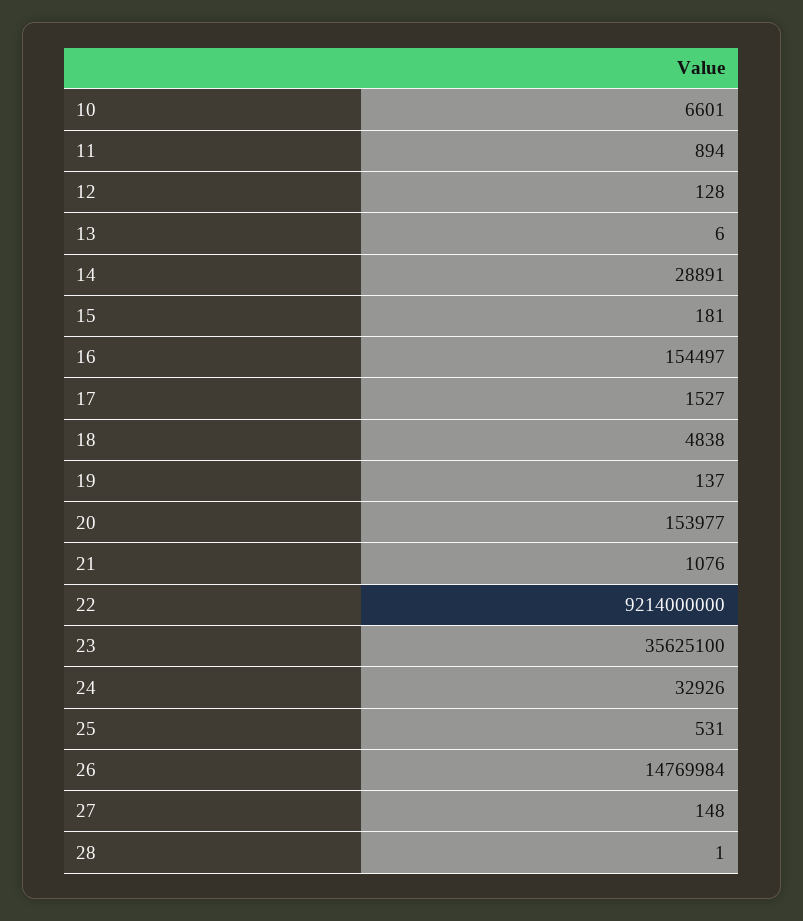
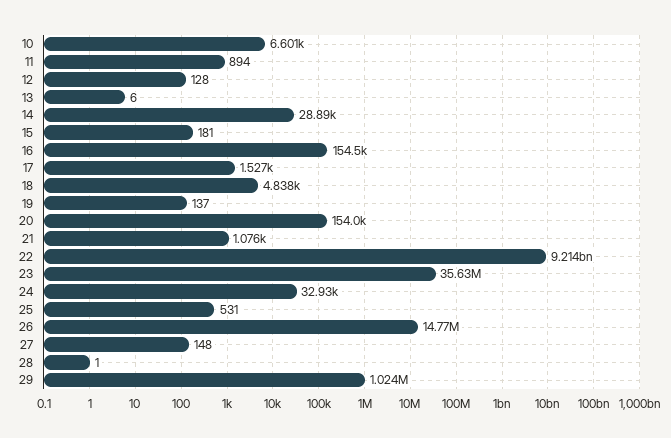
29: none -> 1024000

